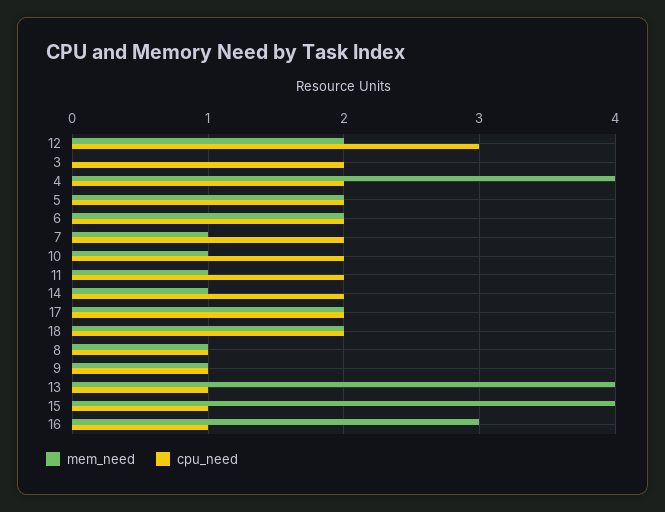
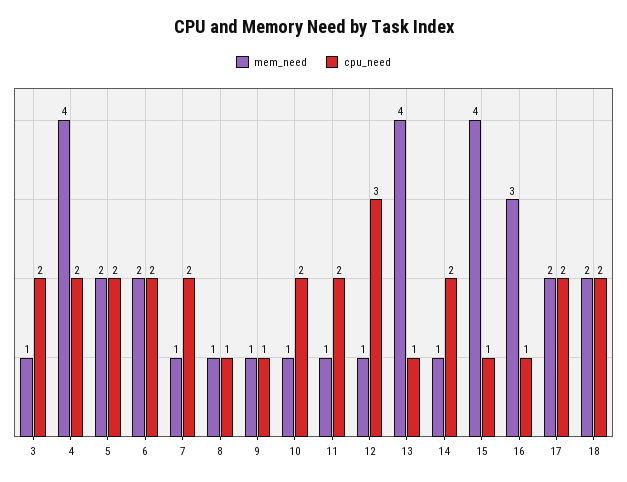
mem_need, 12: 2 -> 1
mem_need, 3: 0 -> 1

